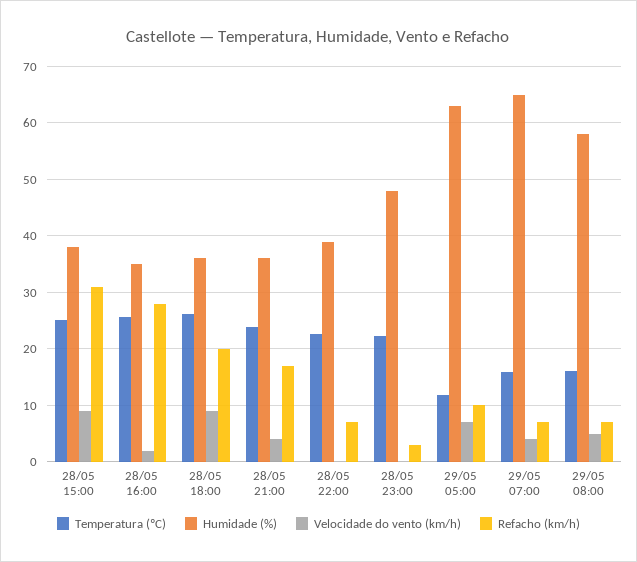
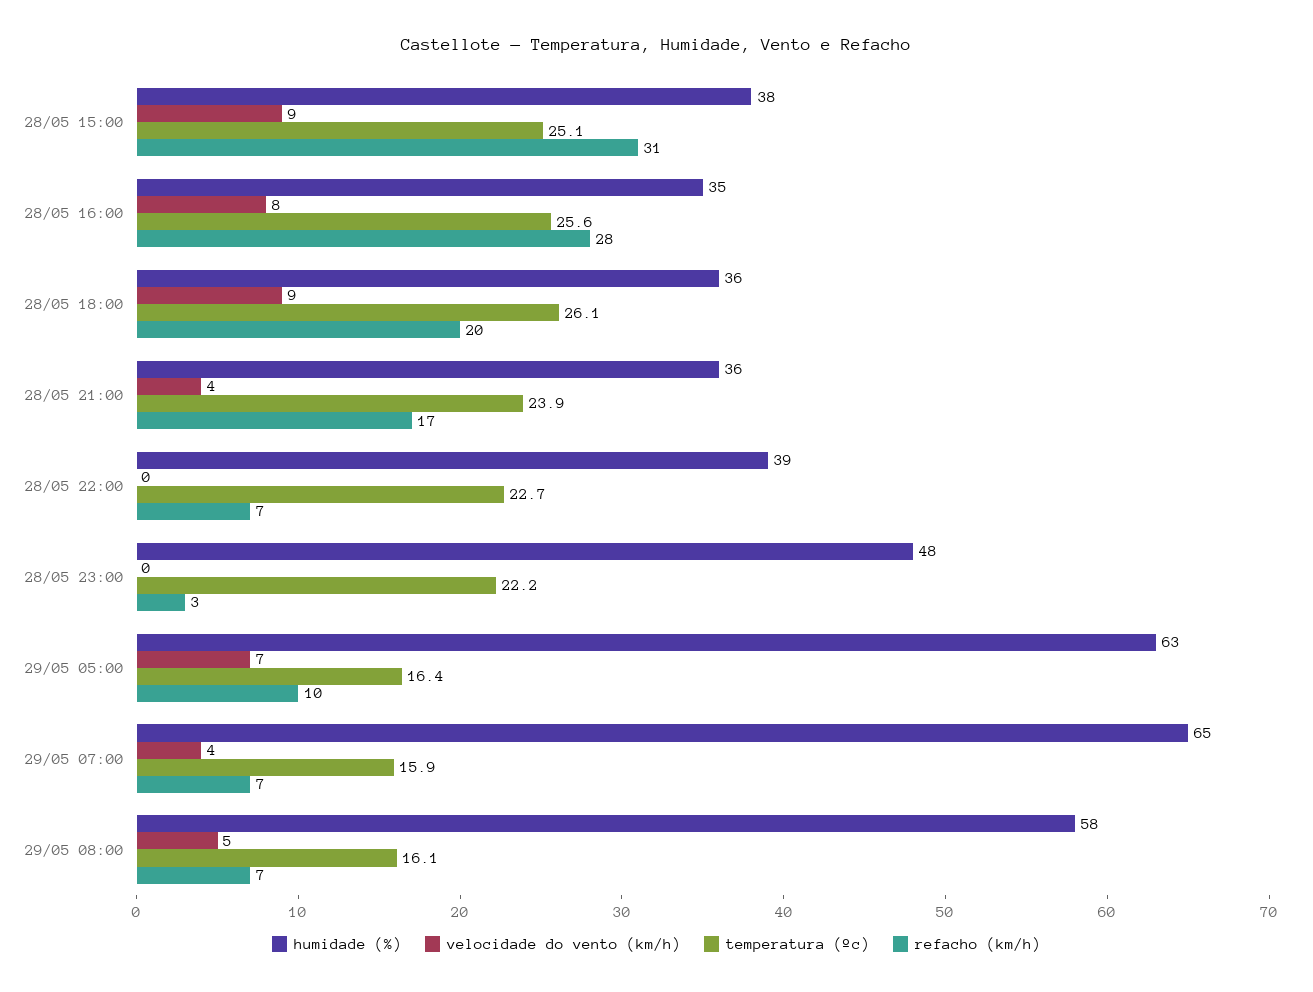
Velocidade do vento (km/h), 28/05 16:00: 2 -> 8
Temperatura (ºC), 29/05 05:00: 12 -> 16.4

